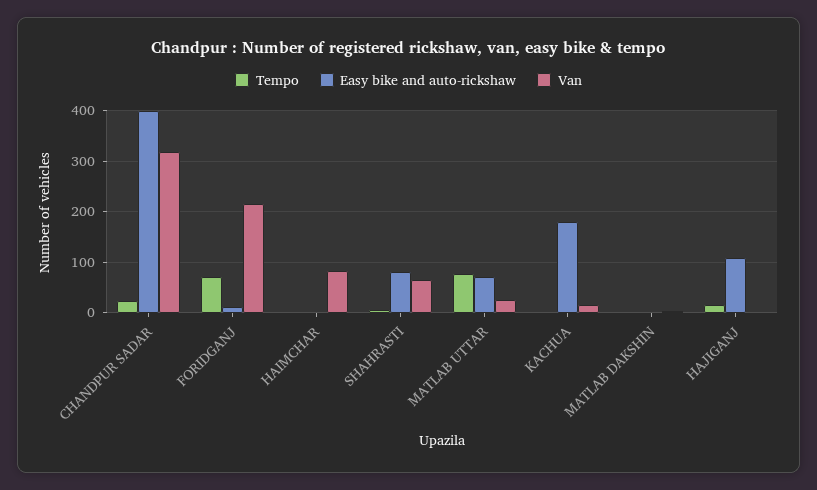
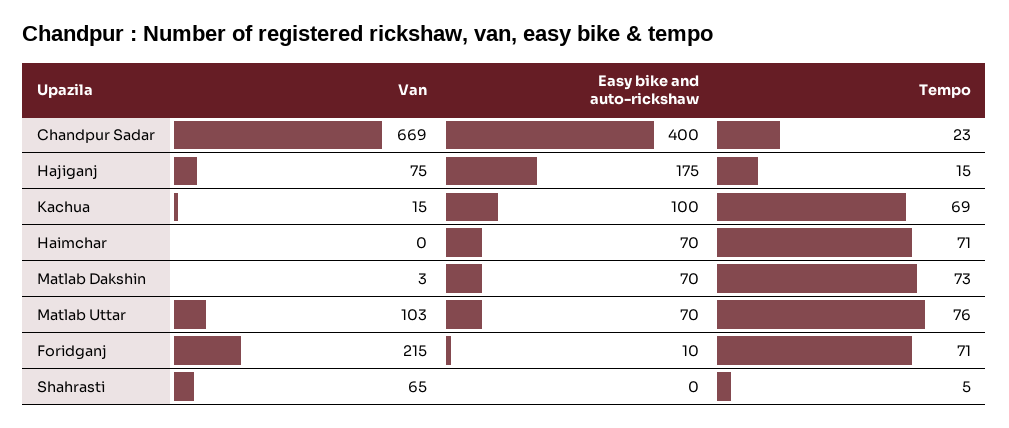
Van, CHANDPUR SADAR: 320 -> 669
Tempo, HAIMCHAR: 0 -> 71
Easy bike and auto-rickshaw, HAIMCHAR: 0 -> 70
Van, HAIMCHAR: 80 -> 0
Easy bike and auto-rickshaw, SHAHRASTI: 80 -> 0
Van, MATLAB UTTAR: 20 -> 103
Tempo, KACHUA: 0 -> 69
Easy bike and auto-rickshaw, KACHUA: 180 -> 100
Tempo, MATLAB DAKSHIN: 0 -> 73
Easy bike and auto-rickshaw, MATLAB DAKSHIN: 0 -> 70
Easy bike and auto-rickshaw, HAJIGANJ: 100 -> 175
Van, HAJIGANJ: 0 -> 75

